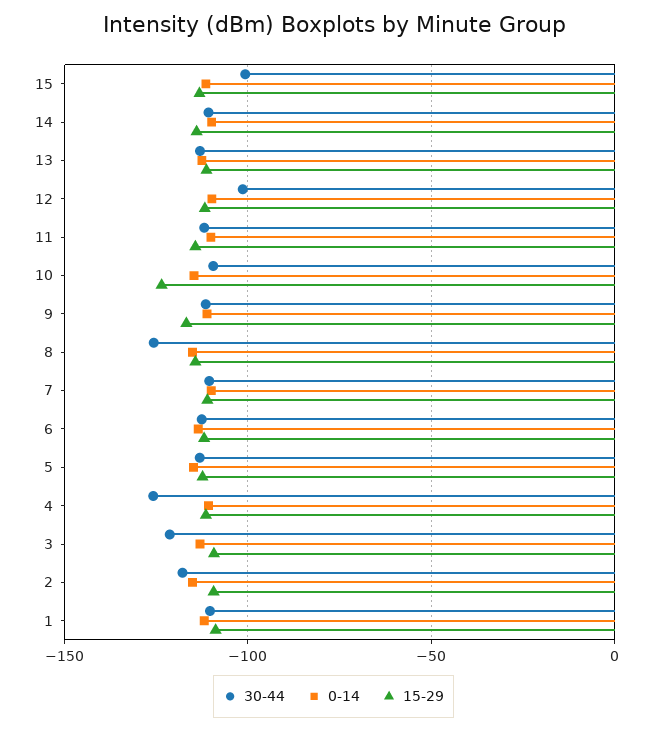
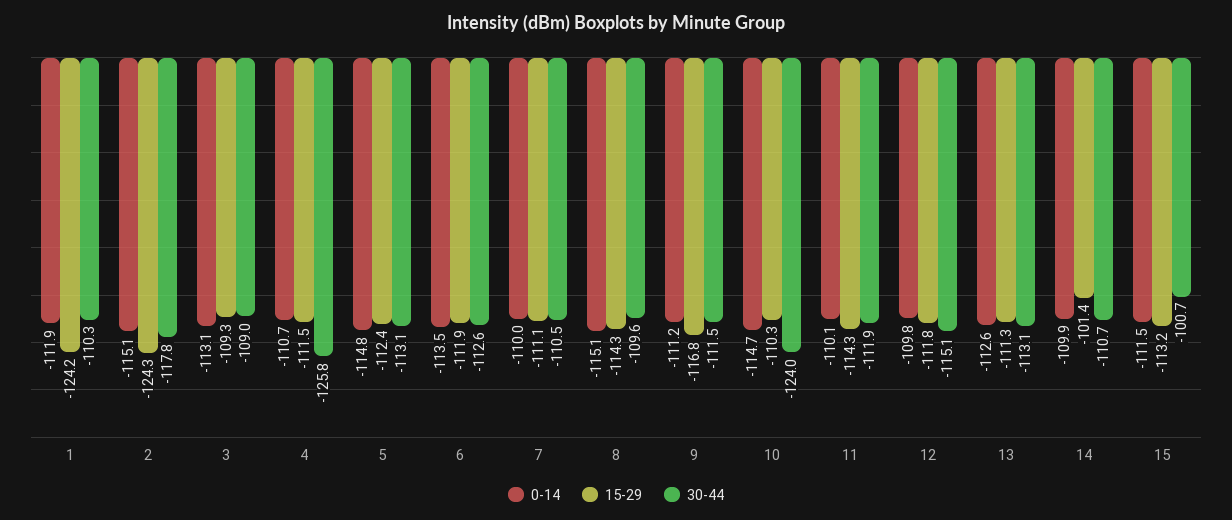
15-29, 14: -115 -> -101.4
30-44, 12: -100 -> -115.1
30-44, 10: -110 -> -124
15-29, 10: -125 -> -110.3
30-44, 8: -125 -> -109.6
30-44, 3: -120 -> -109
15-29, 2: -110 -> -124.3
15-29, 1: -110 -> -124.2

